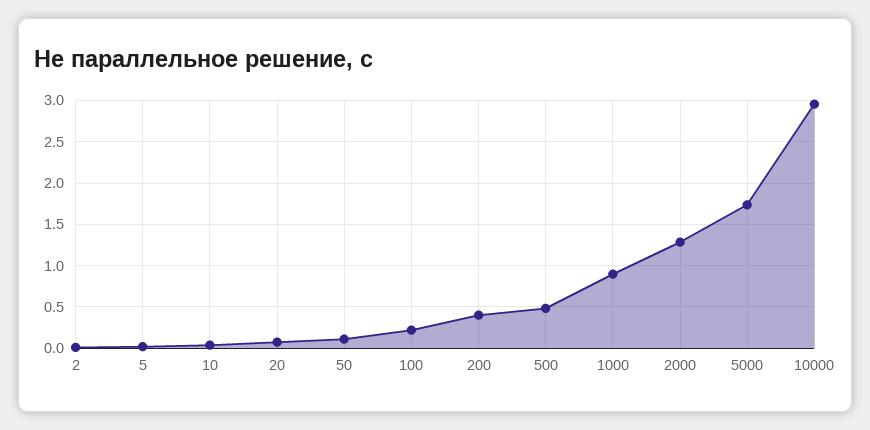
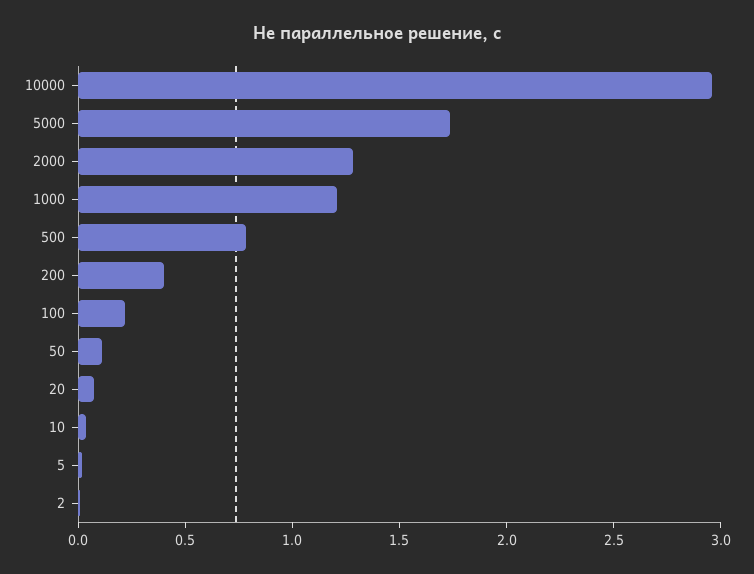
500: 0.5 -> 0.8
1000: 0.9 -> 1.2

